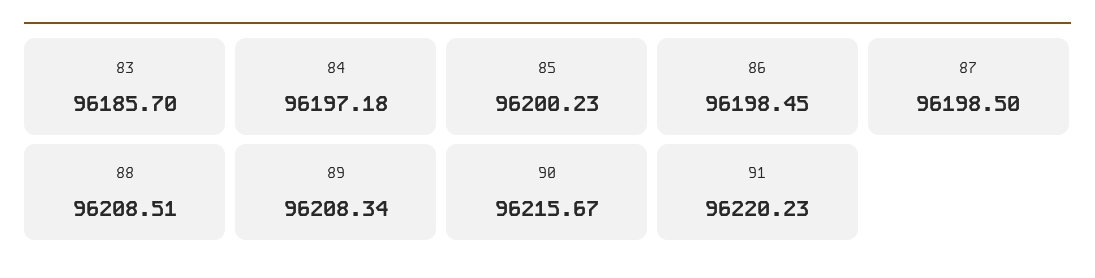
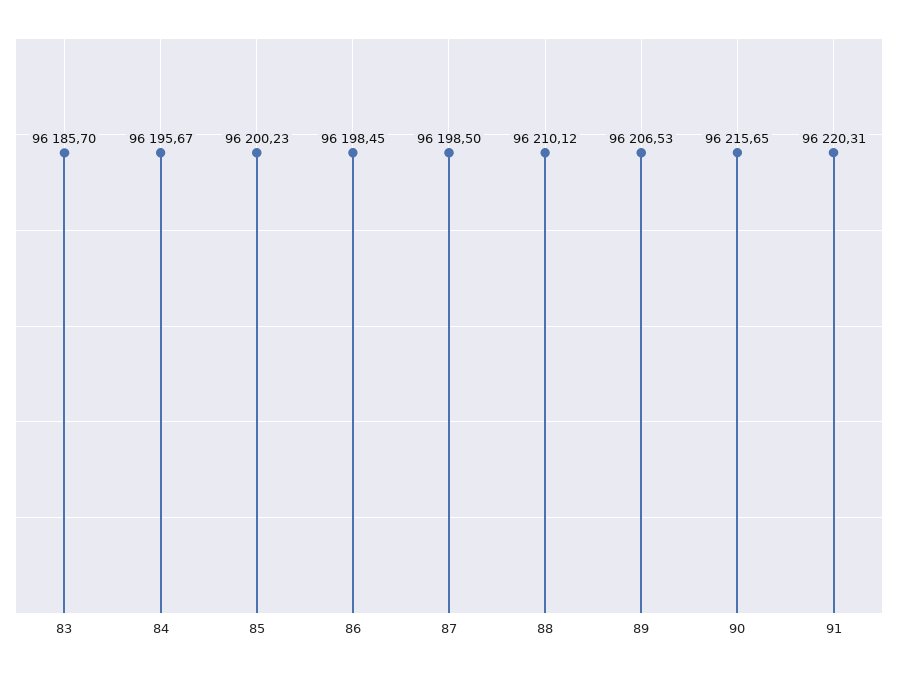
84: 96197.18 -> 96195.67
88: 96208.51 -> 96210.12
89: 96208.34 -> 96206.53
90: 96215.67 -> 96215.65
91: 96220.23 -> 96220.31

